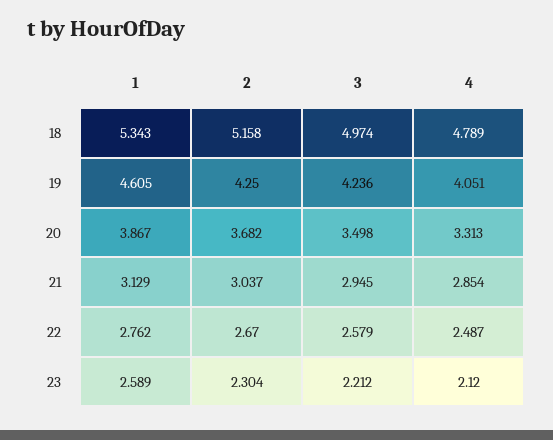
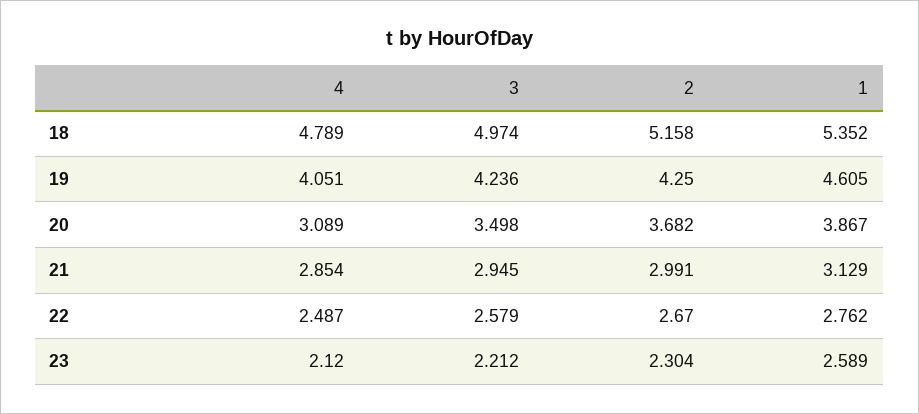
1, 18: 5.343 -> 5.352
4, 20: 3.313 -> 3.089
2, 21: 3.037 -> 2.991

